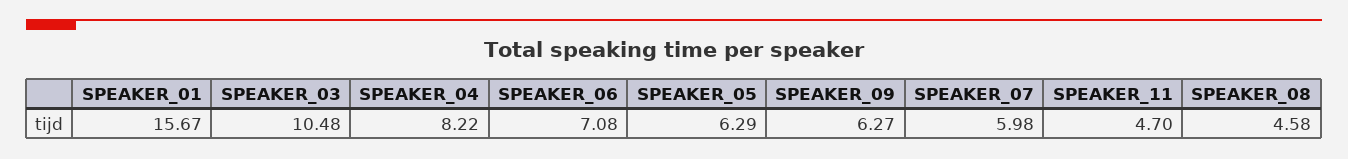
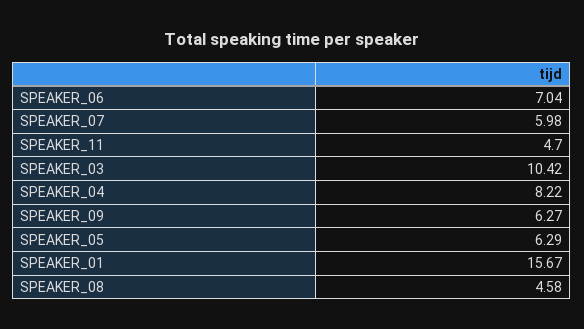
SPEAKER_03: 10.48 -> 10.42
SPEAKER_06: 7.08 -> 7.04

